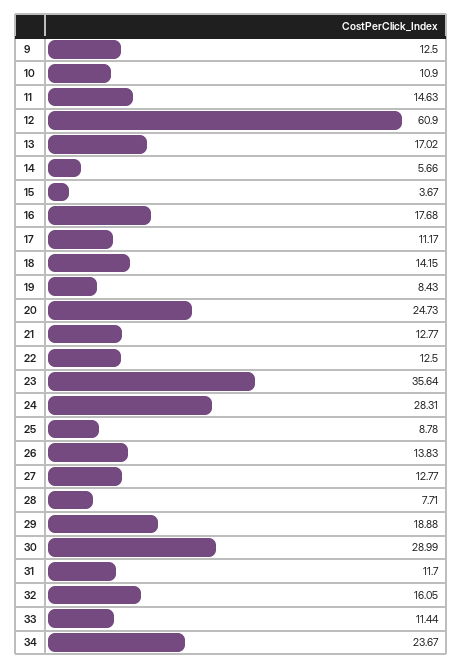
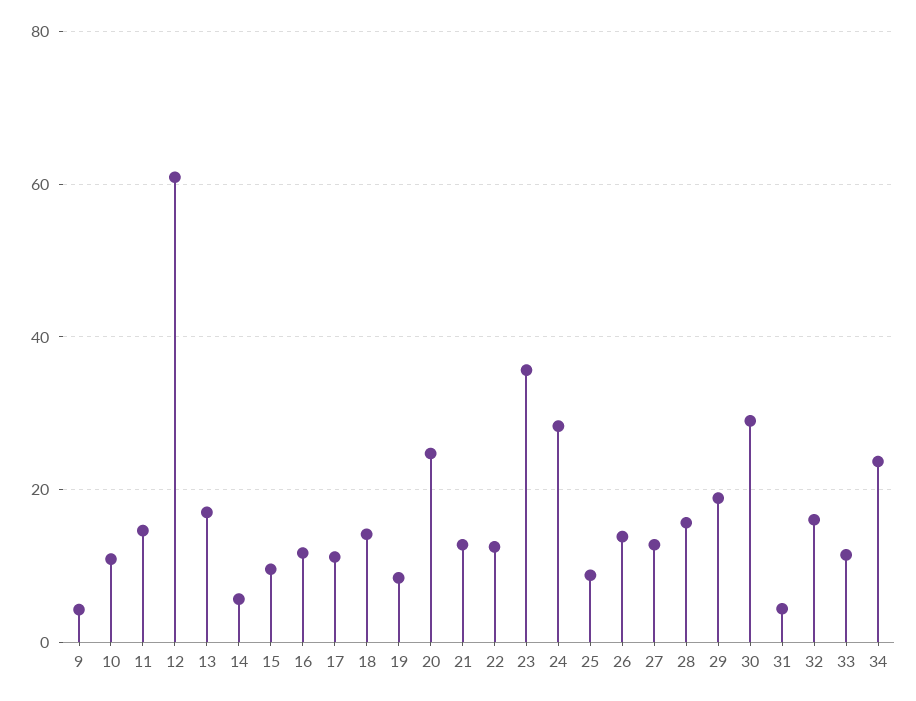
9: 12.5 -> 4
15: 3.67 -> 10
16: 17.68 -> 12
28: 7.71 -> 16
31: 11.7 -> 4

